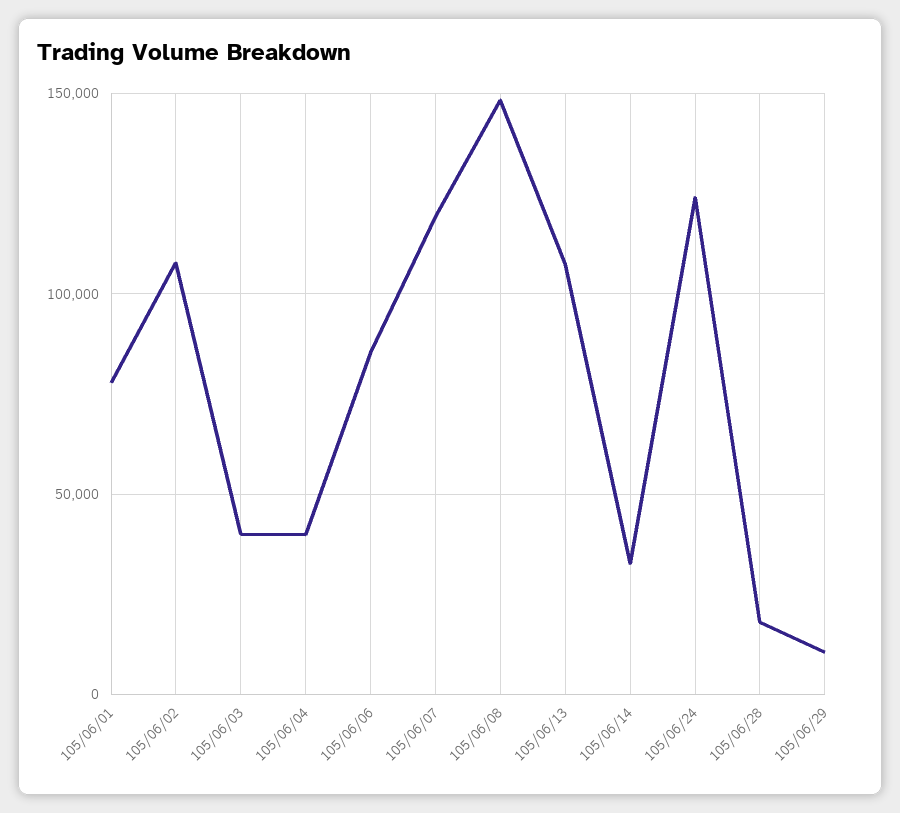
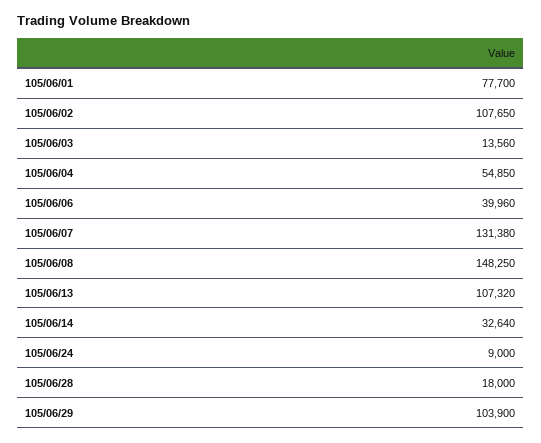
105/06/03: 40000 -> 13560
105/06/04: 40000 -> 54850
105/06/06: 85000 -> 39960
105/06/07: 120000 -> 131380
105/06/24: 125000 -> 9000
105/06/29: 10000 -> 103900

